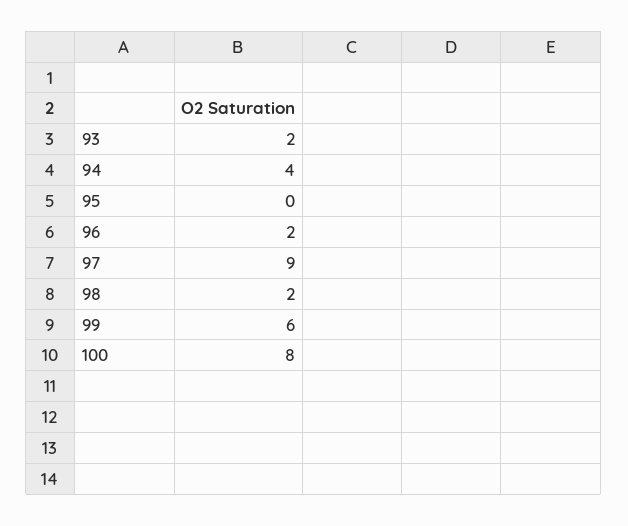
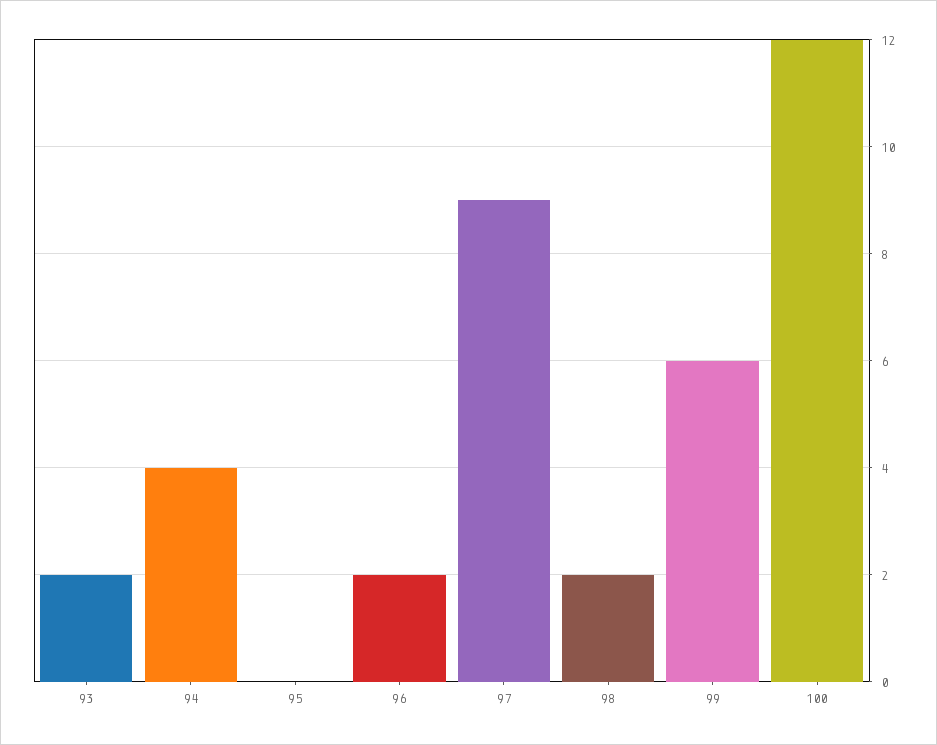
100: 8 -> 12

